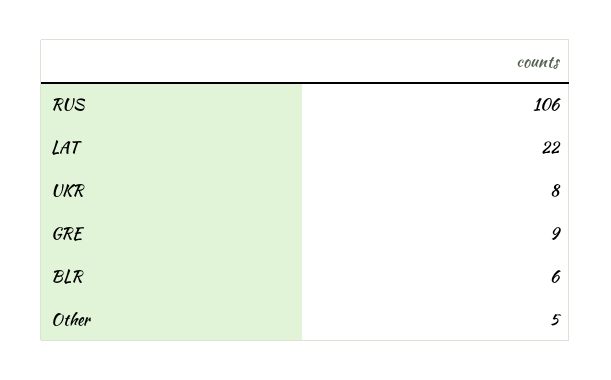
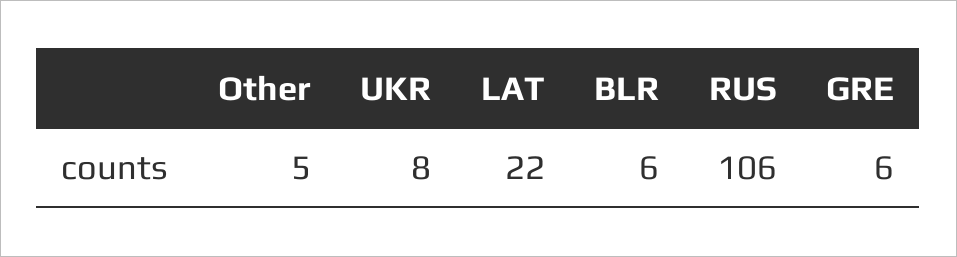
GRE: 9 -> 6

